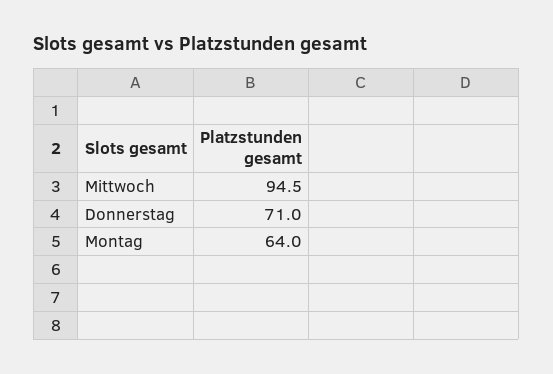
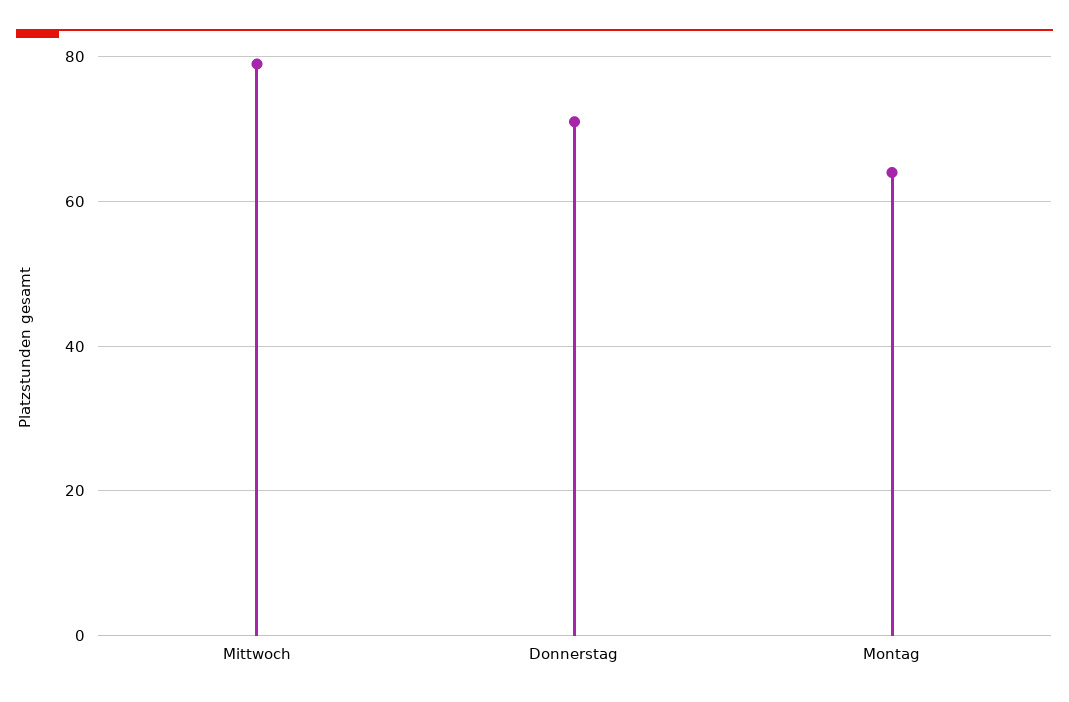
Mittwoch: 94.5 -> 80

